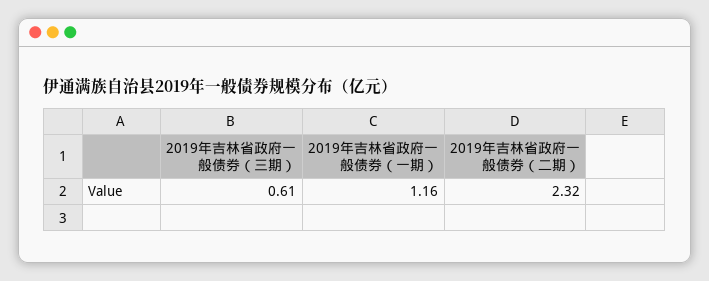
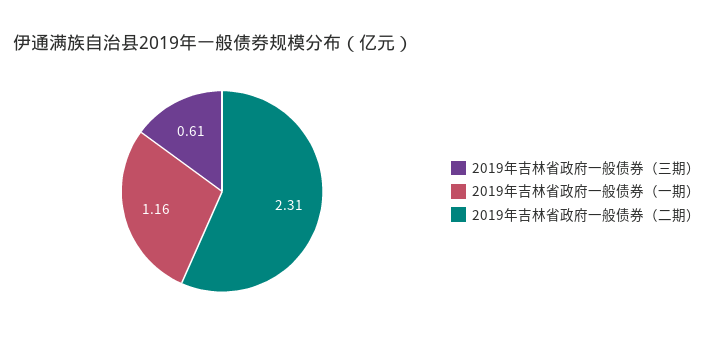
2019年吉林省政府一般债券（二期）: 2.32 -> 2.31

